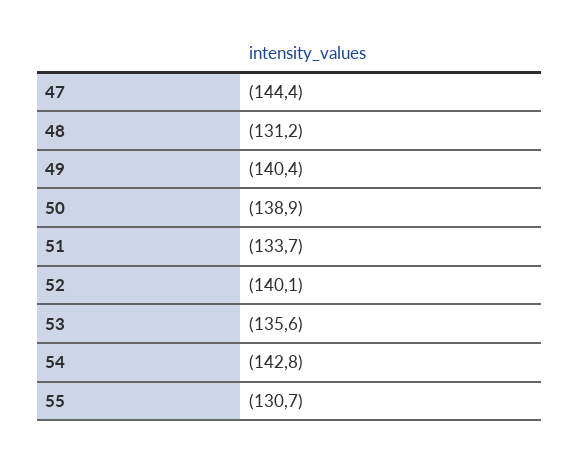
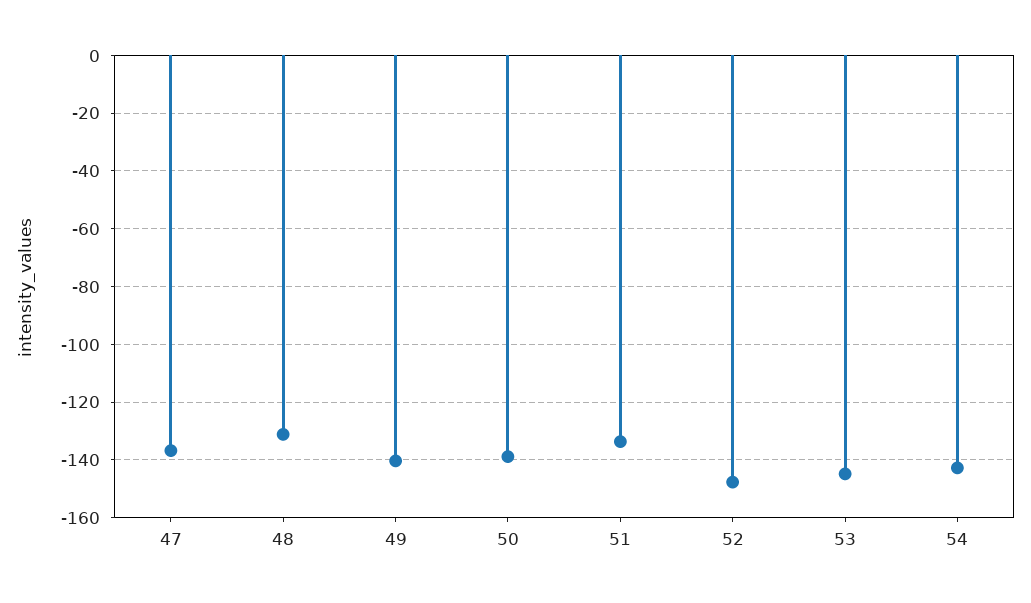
47: -144.4 -> -137.5
52: -140.1 -> -147.5
53: -135.6 -> -145
55: -130.7 -> none

